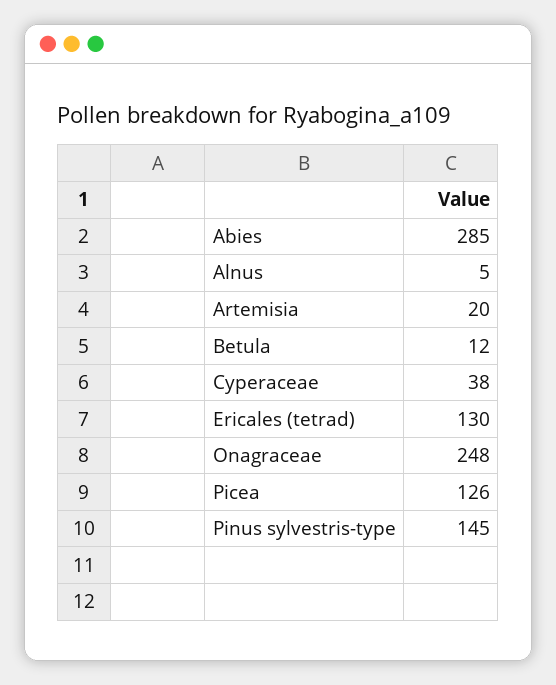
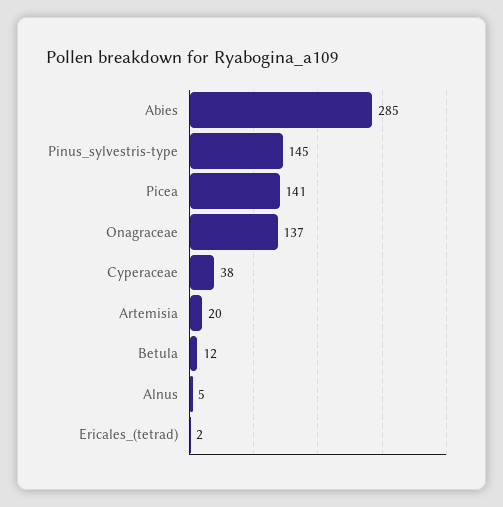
Ericales (tetrad): 130 -> 2
Onagraceae: 248 -> 137
Picea: 126 -> 141

